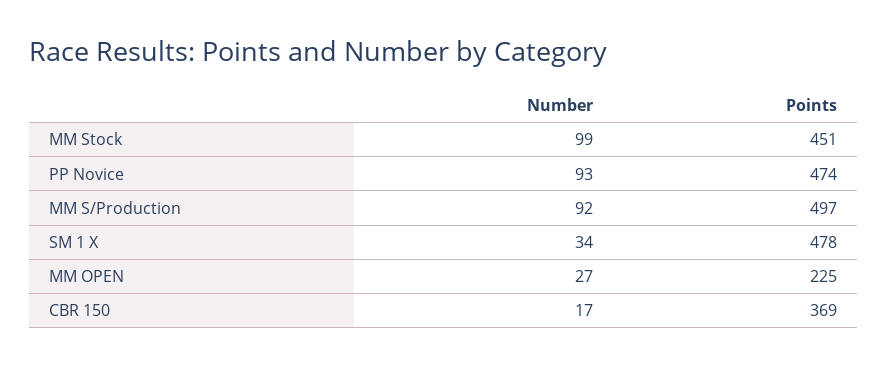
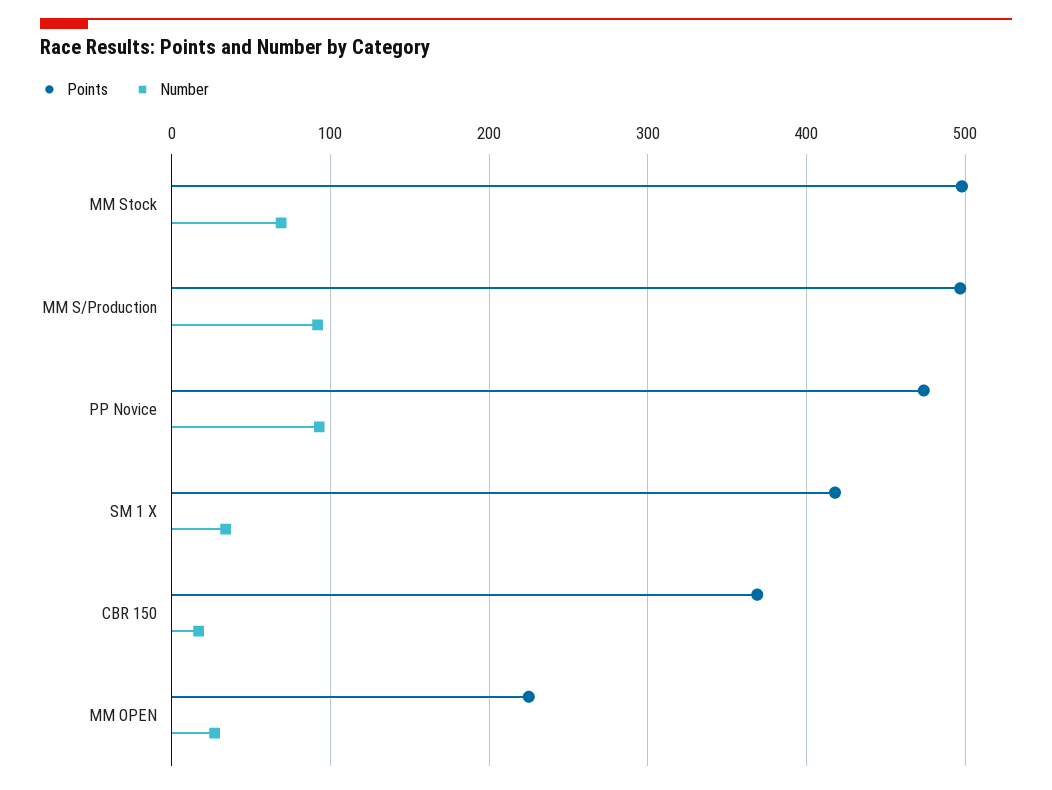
Number, MM Stock: 99 -> 70
Points, MM Stock: 451 -> 500
Points, SM 1 X: 478 -> 420

